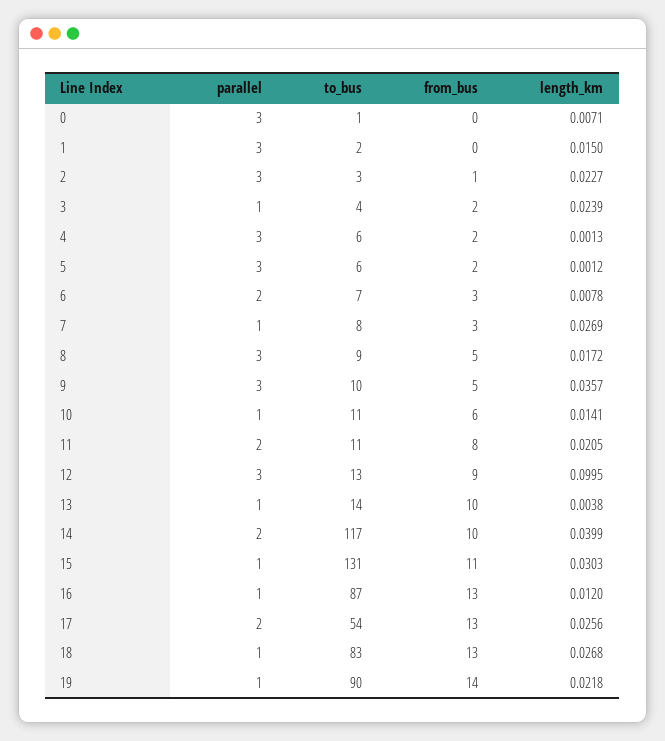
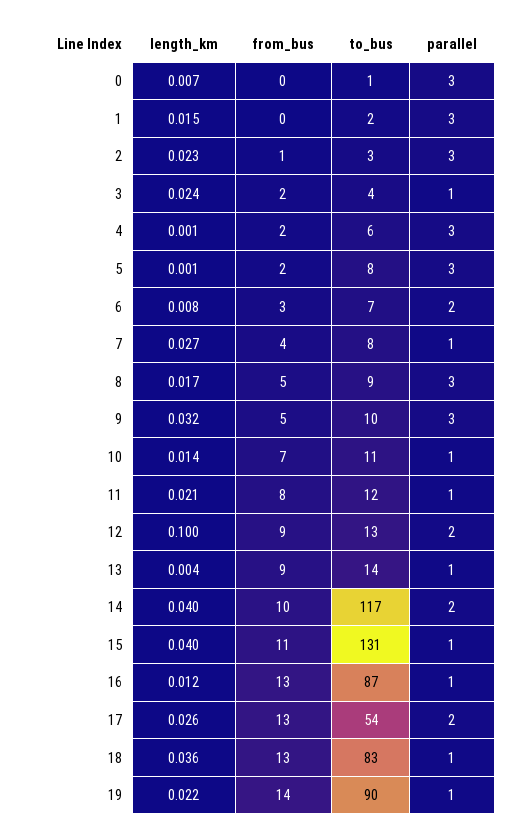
to_bus, 5: 6 -> 8
from_bus, 7: 3 -> 4
length_km, 9: 0.0357 -> 0.032
from_bus, 10: 6 -> 7
parallel, 11: 2 -> 1
to_bus, 11: 11 -> 12
parallel, 12: 3 -> 2
from_bus, 13: 10 -> 9
length_km, 15: 0.0303 -> 0.04
length_km, 18: 0.0268 -> 0.036

